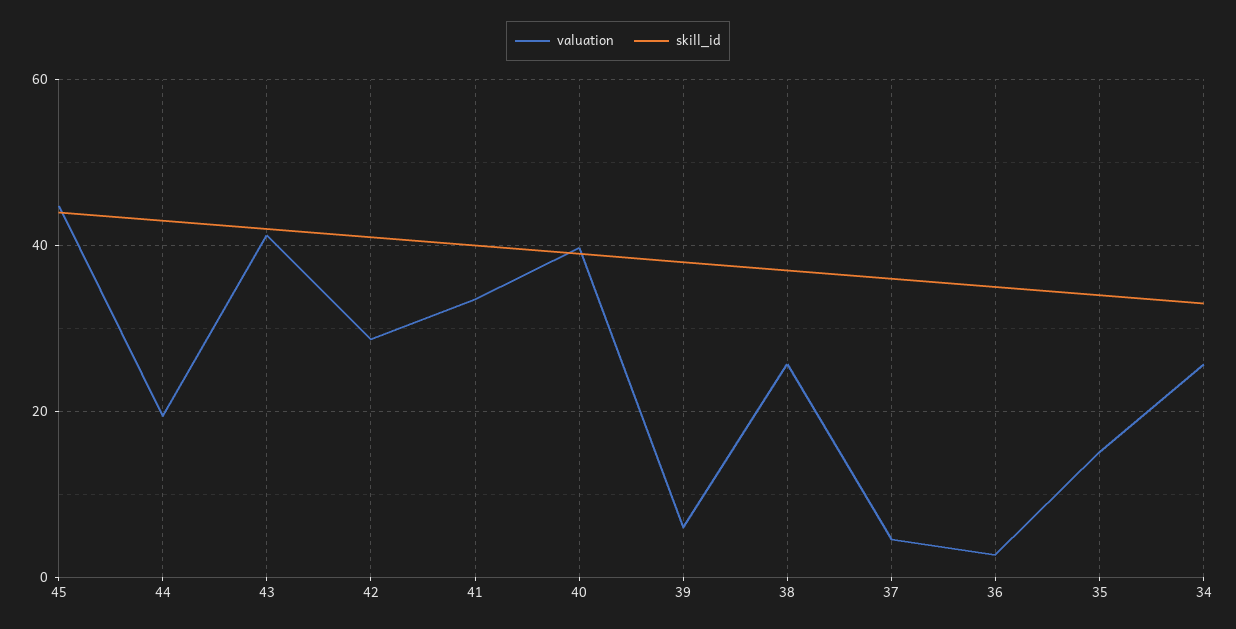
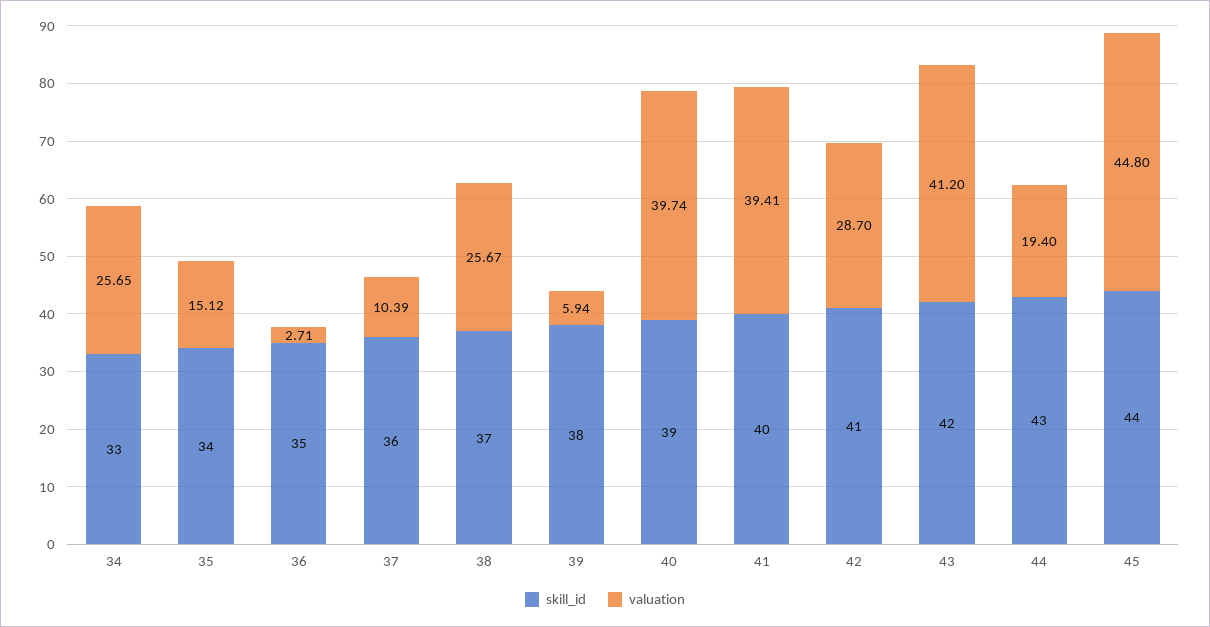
valuation, 41: 34 -> 39.41
valuation, 37: 4 -> 10.39

